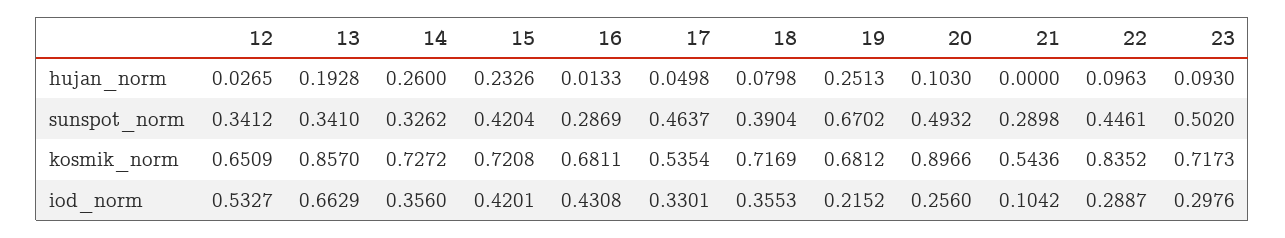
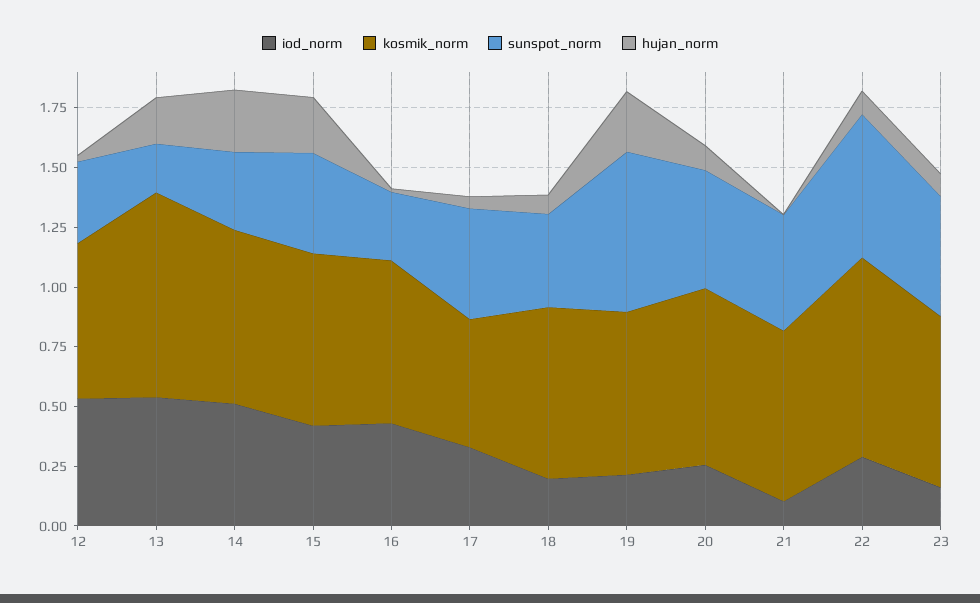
sunspot_norm, 13: 0.341 -> 0.2
sunspot_norm, 21: 0.2898 -> 0.5
sunspot_norm, 22: 0.4461 -> 0.6
kosmik_norm, 20: 0.8966 -> 0.75
kosmik_norm, 21: 0.5436 -> 0.7
iod_norm, 13: 0.6629 -> 0.55
iod_norm, 14: 0.356 -> 0.5
iod_norm, 18: 0.3553 -> 0.2
iod_norm, 23: 0.2976 -> 0.15

